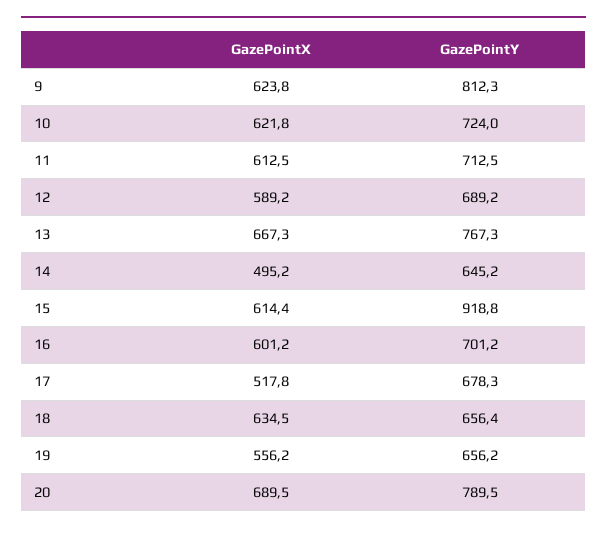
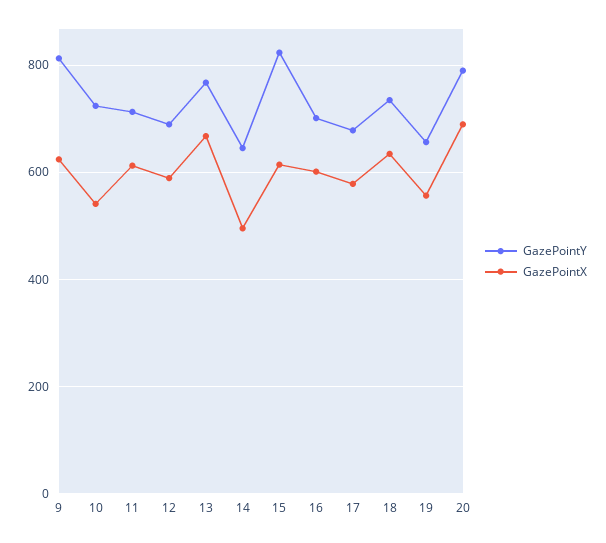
GazePointX, 10: 621.8 -> 540
GazePointY, 15: 918.8 -> 820
GazePointX, 17: 517.8 -> 580
GazePointY, 18: 656.4 -> 740

